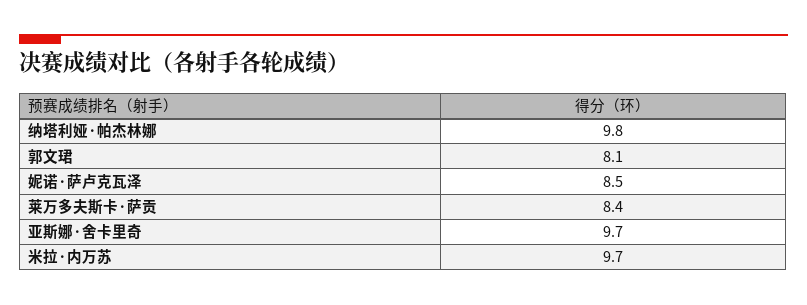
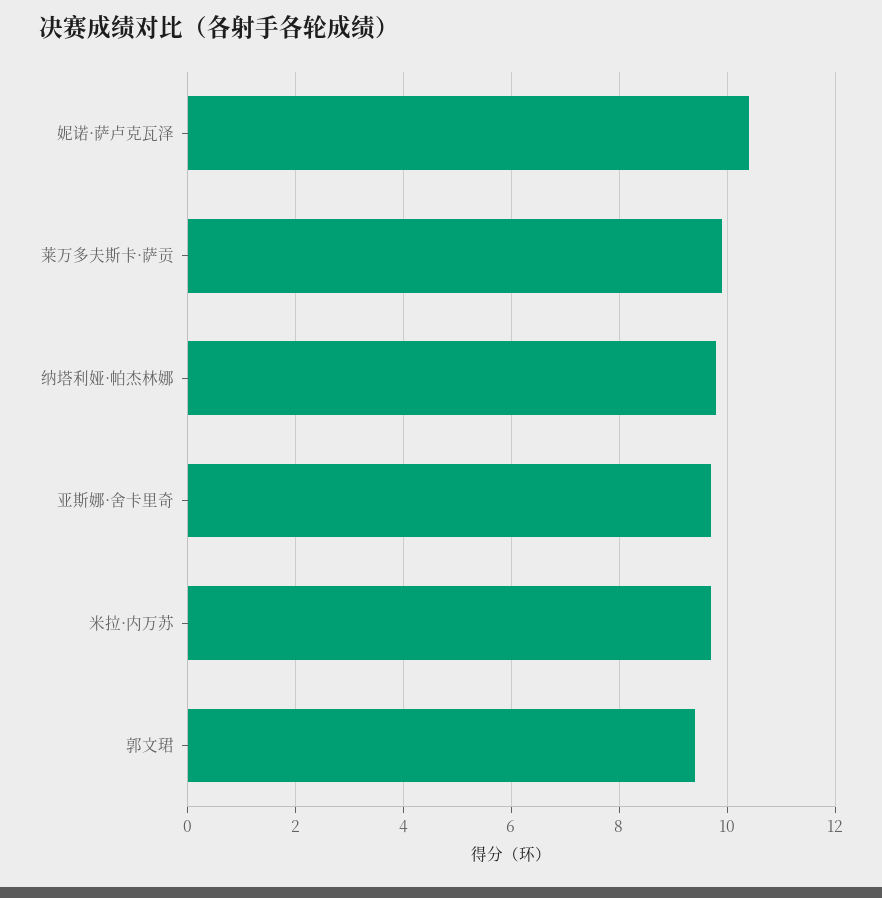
郭文珺: 8.1 -> 9.5
妮诺·萨卢克瓦泽: 8.5 -> 10.5
莱万多夫斯卡·萨贡: 8.4 -> 10

